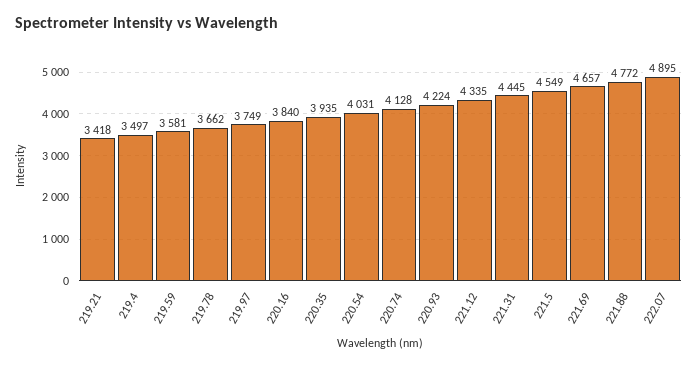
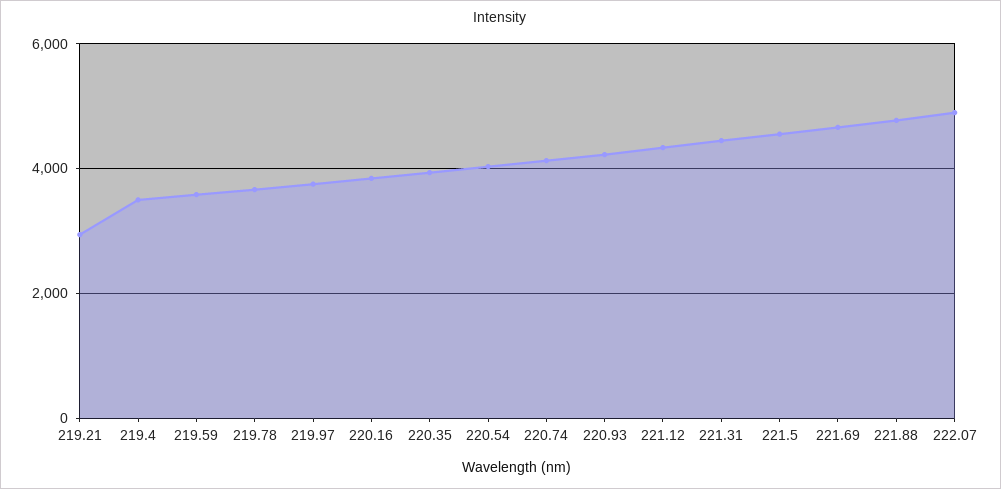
219.21: 3418 -> 3000

